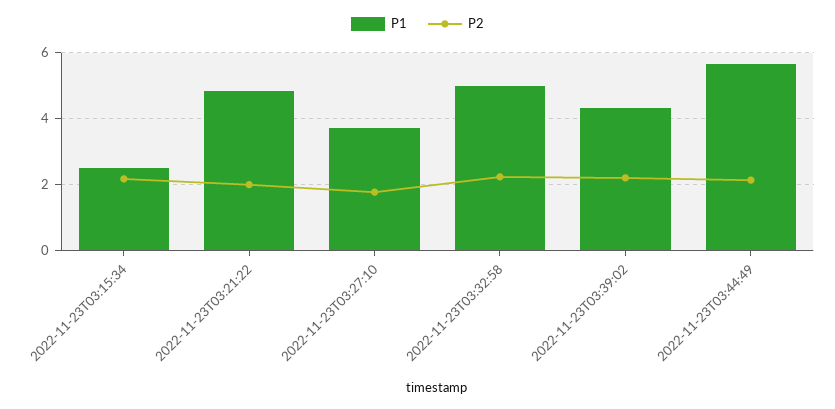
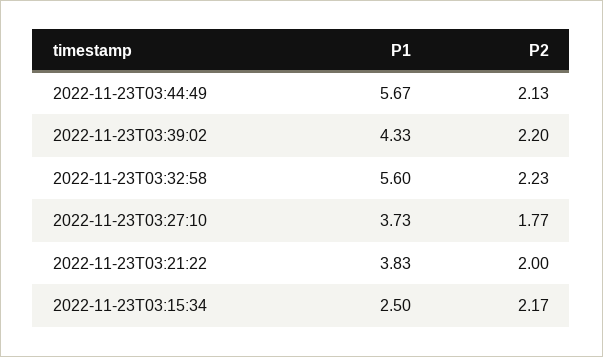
P1, 2022-11-23T03:21:22: 4.8 -> 3.83
P1, 2022-11-23T03:32:58: 5 -> 5.6

